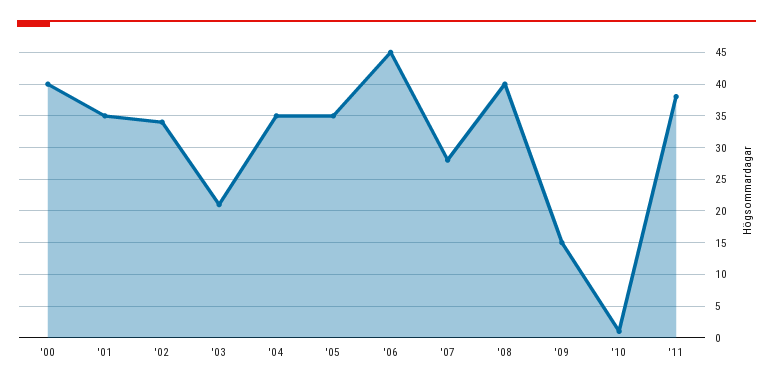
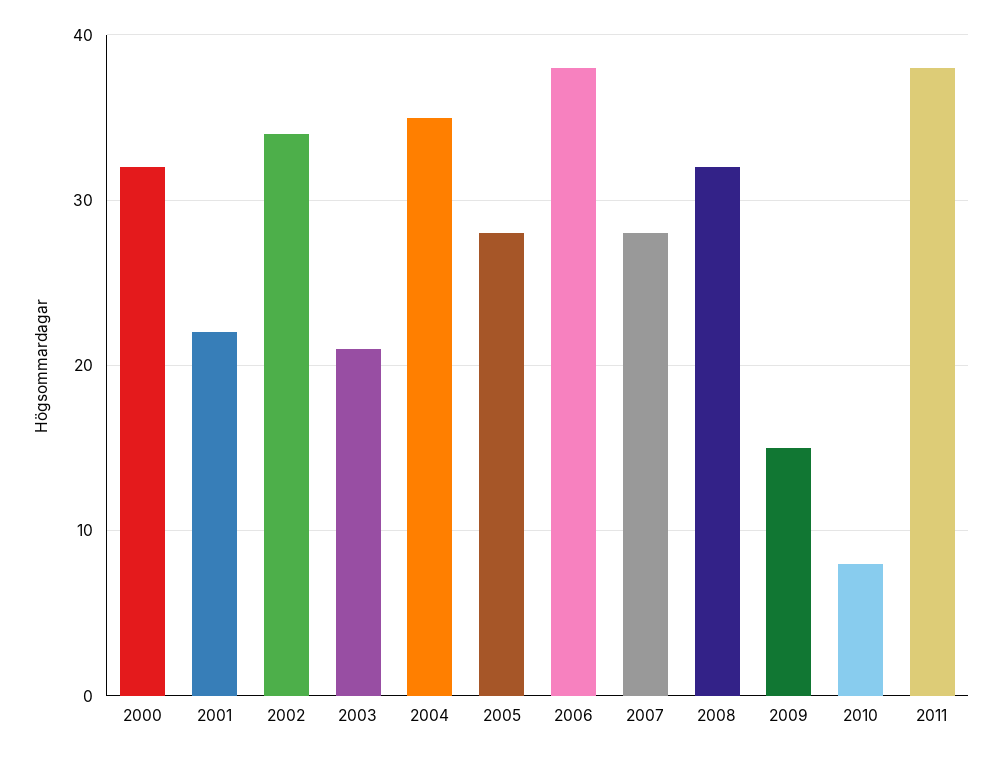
'00: 40 -> 32
'01: 35 -> 22
'05: 35 -> 28
'06: 45 -> 38
'08: 40 -> 32
'10: 1 -> 8

